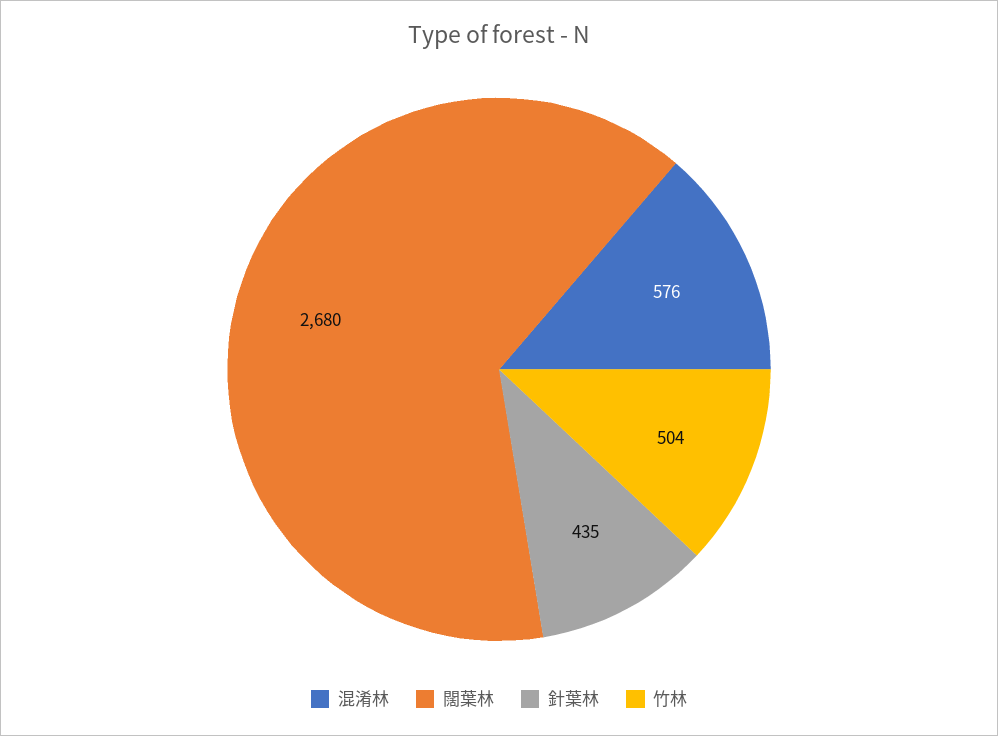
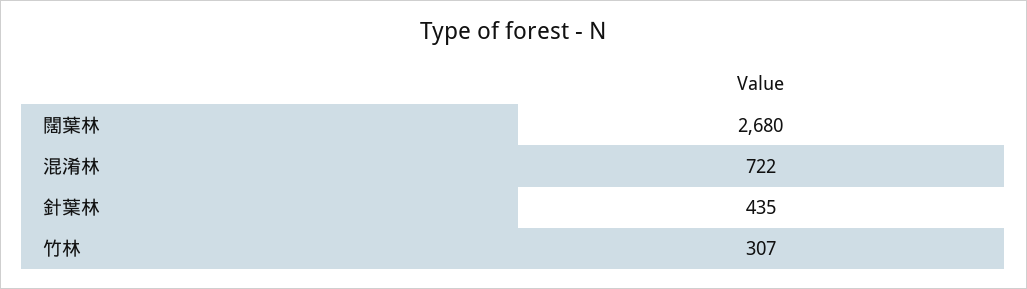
混淆林: 576 -> 722
竹林: 504 -> 307

